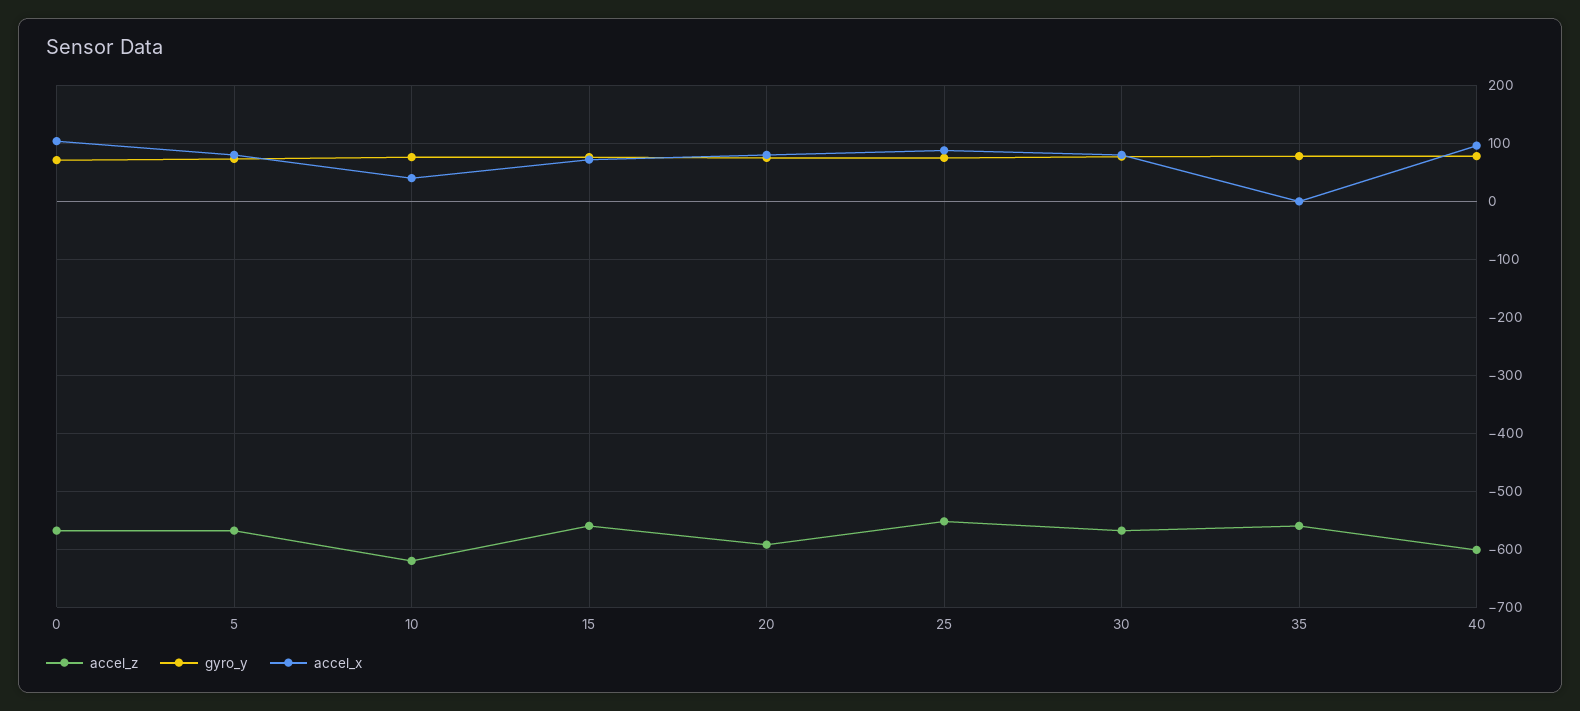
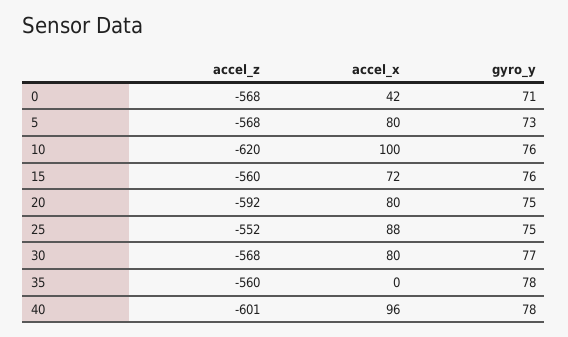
accel_x, 0: 100 -> 42
accel_x, 10: 40 -> 100

